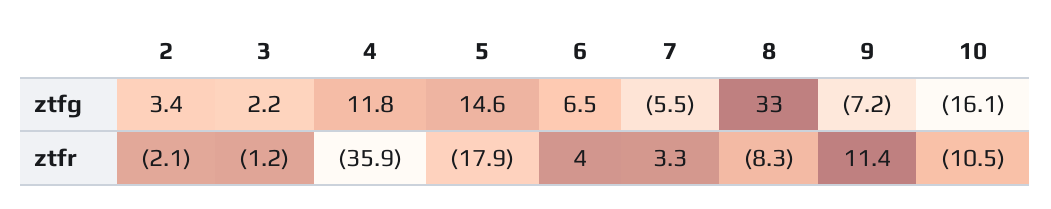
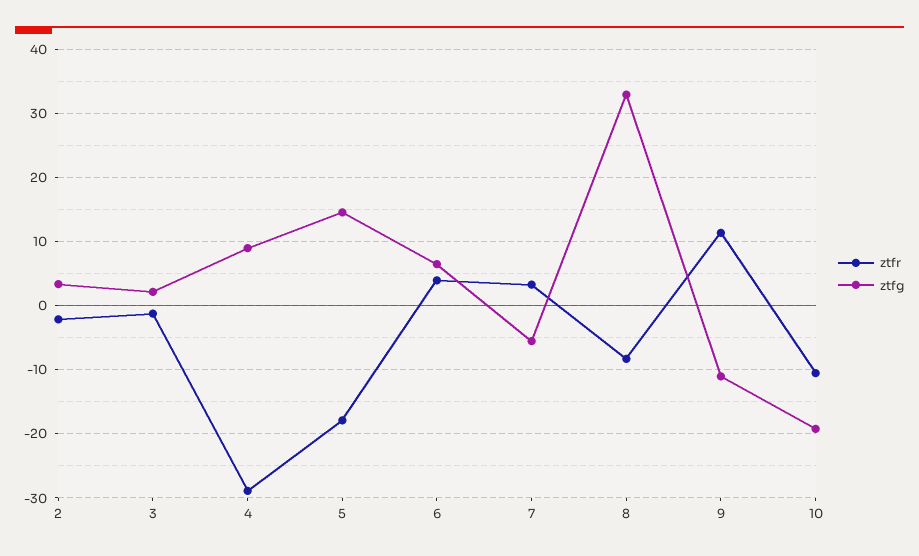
ztfg, 4: 11.8 -> 9
ztfg, 9: -7.2 -> -11
ztfg, 10: -16.1 -> -19
ztfr, 4: -35.9 -> -29

